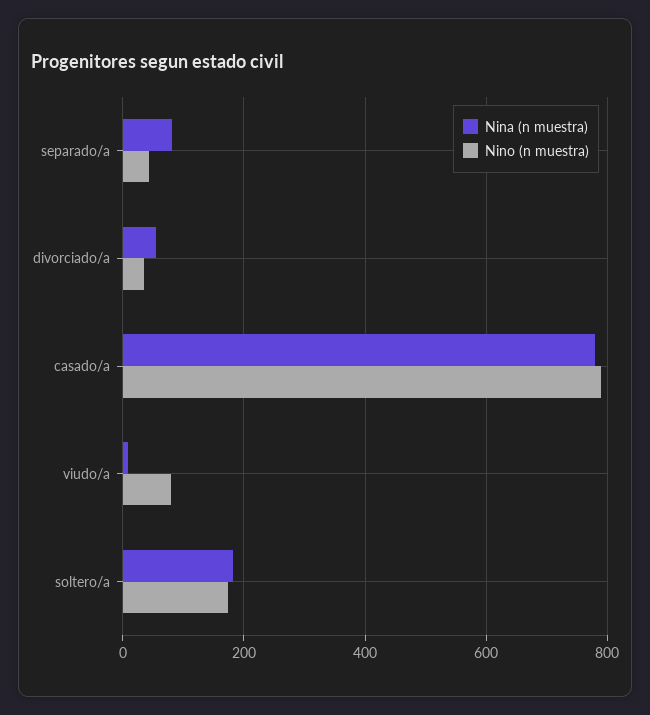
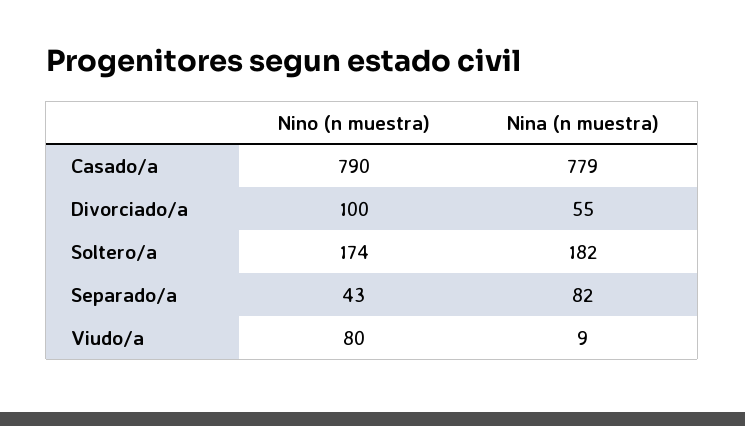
Nino (n muestra), divorciado/a: 40 -> 100

